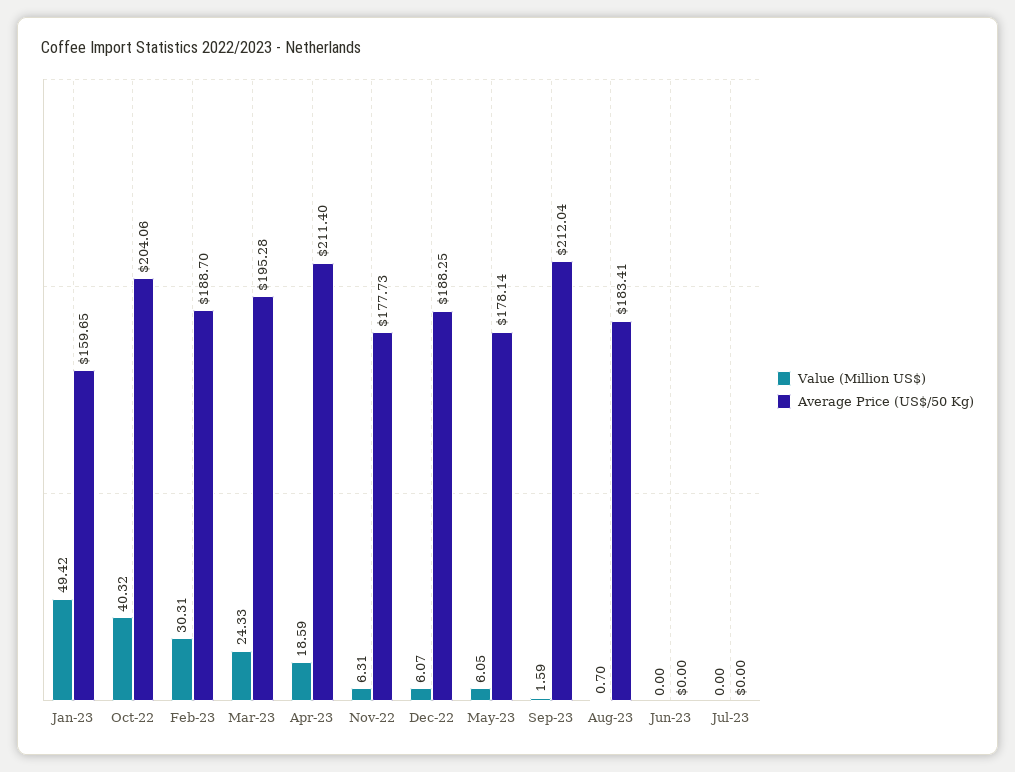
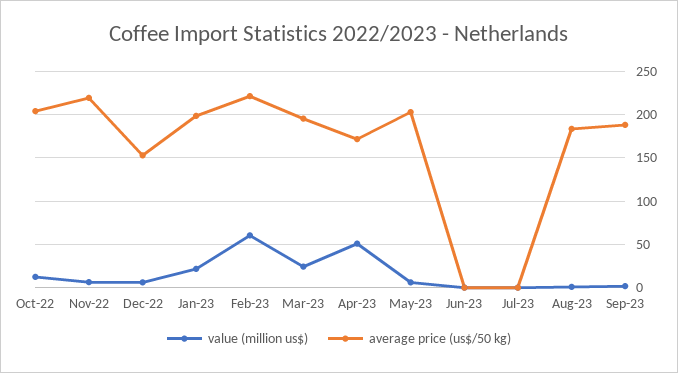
Value (Million US$), Jan-23: 49.42 -> 20
Average Price (US$/50 Kg), Jan-23: 159.65 -> 200
Value (Million US$), Oct-22: 40.32 -> 10
Value (Million US$), Feb-23: 30.31 -> 60
Average Price (US$/50 Kg), Feb-23: 188.7 -> 220
Value (Million US$), Apr-23: 18.59 -> 50
Average Price (US$/50 Kg), Apr-23: 211.4 -> 170
Average Price (US$/50 Kg), Nov-22: 177.73 -> 220
Average Price (US$/50 Kg), Dec-22: 188.25 -> 150
Average Price (US$/50 Kg), May-23: 178.14 -> 200
Average Price (US$/50 Kg), Sep-23: 212.04 -> 190

